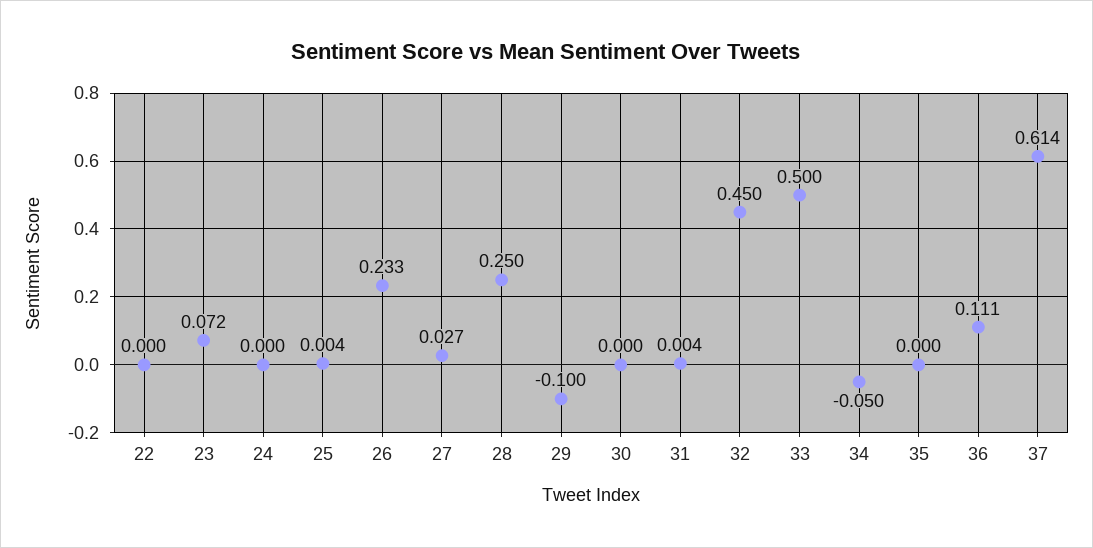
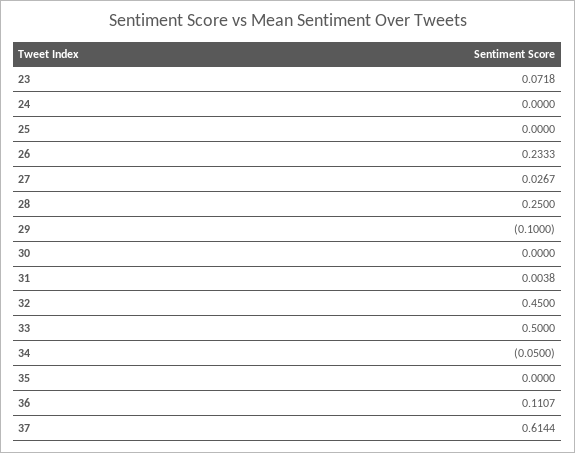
22: 0 -> none
25: 0.004 -> 0

